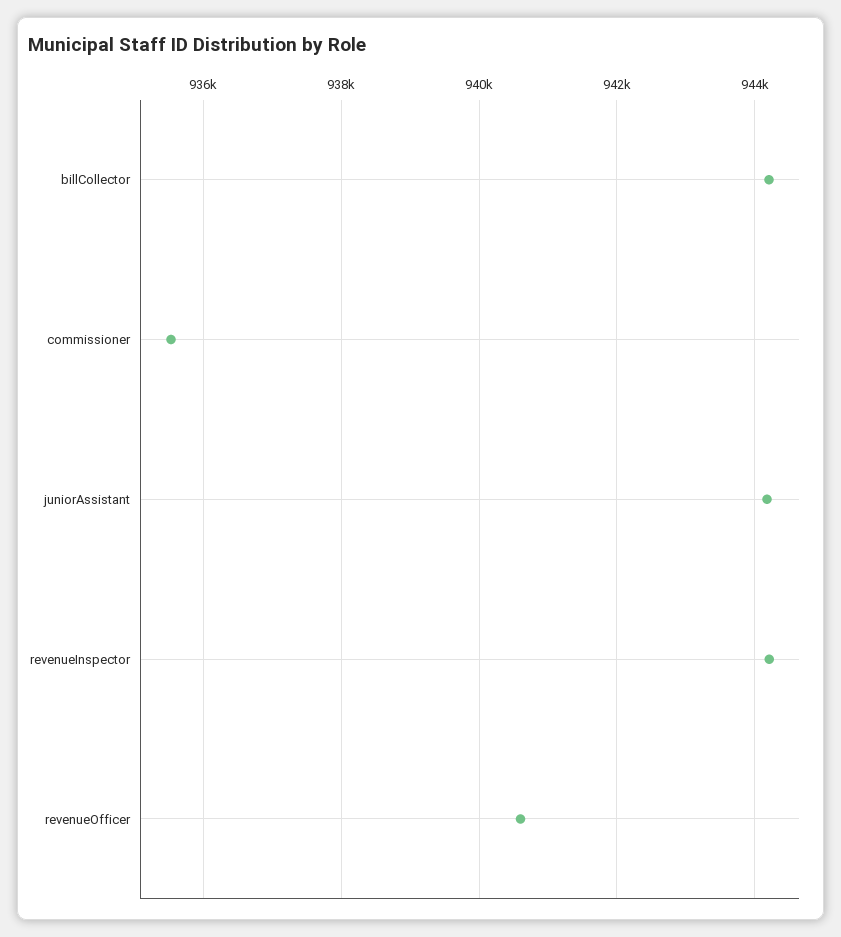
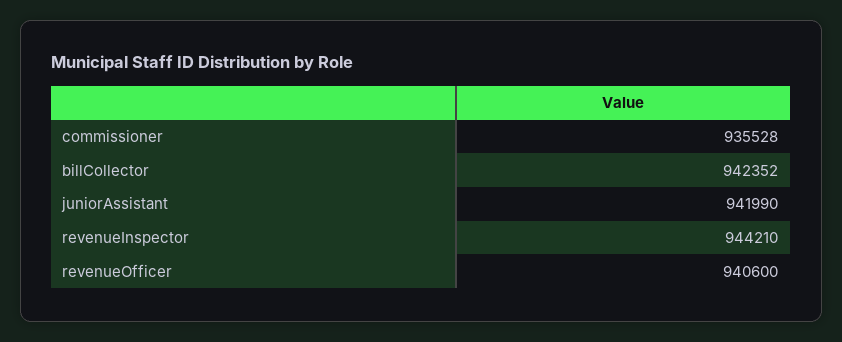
billCollector: 944200 -> 942352
juniorAssistant: 944200 -> 941990

